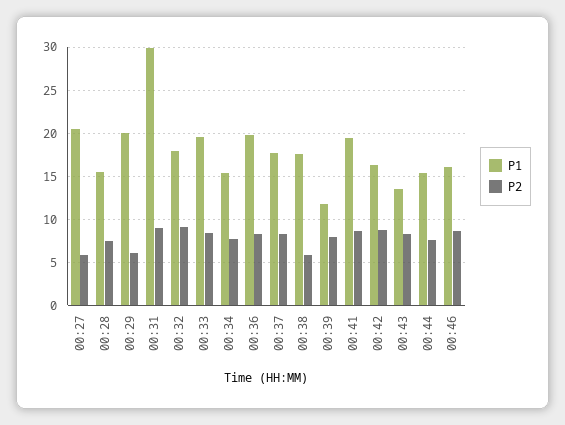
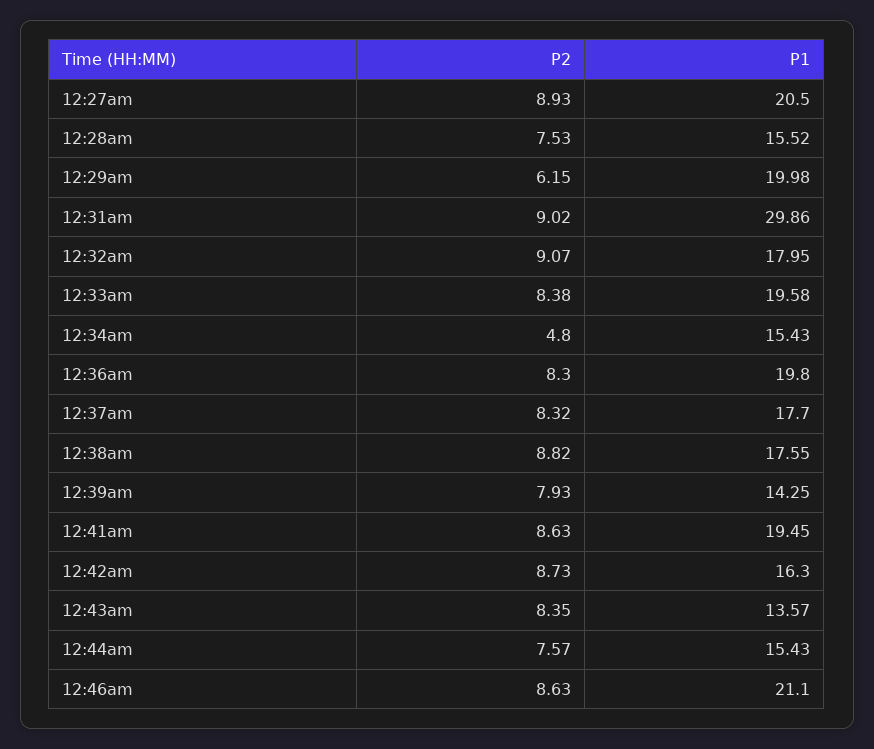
P2, 00:27: 6 -> 8.93
P2, 00:34: 8 -> 4.8
P2, 00:38: 6 -> 8.82
P1, 00:39: 12 -> 14.25
P1, 00:46: 16 -> 21.1

